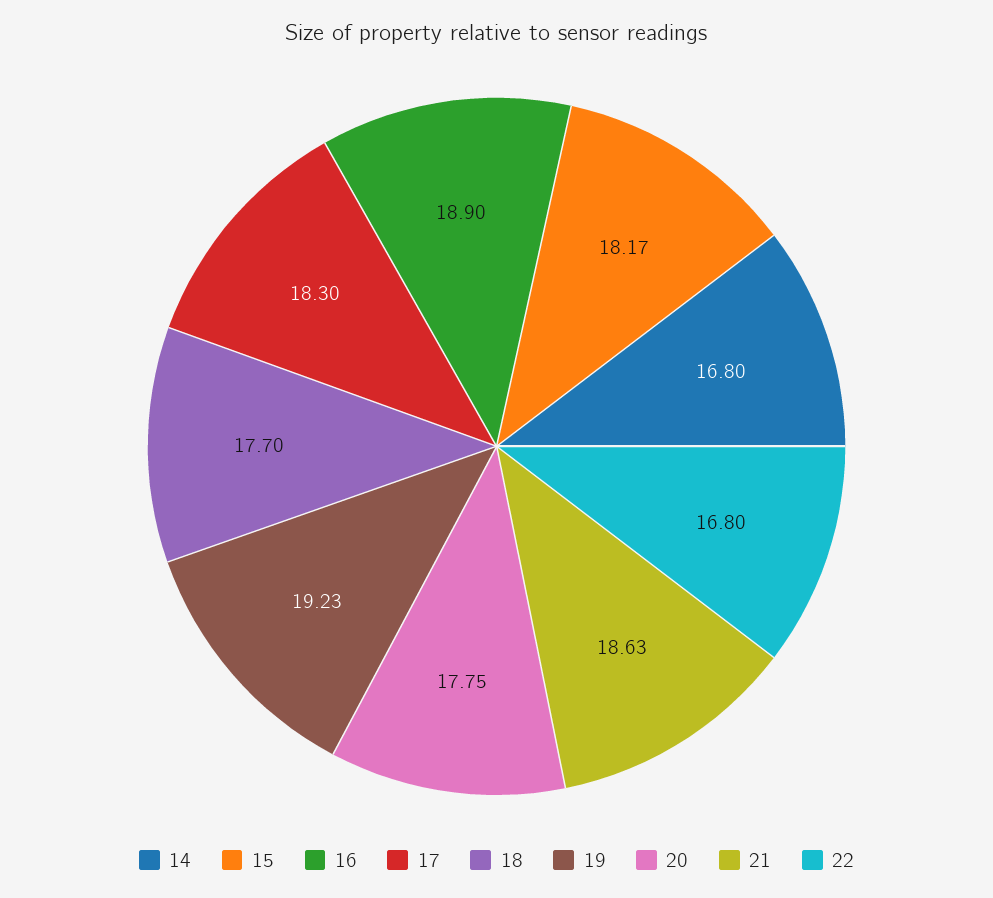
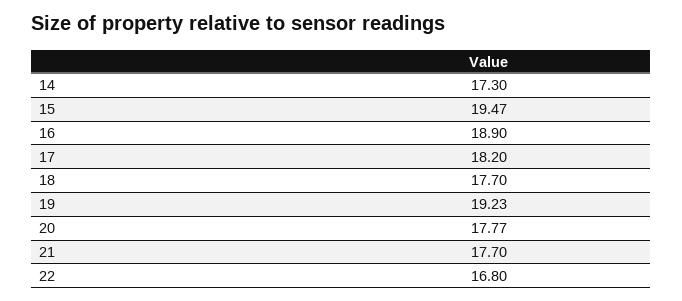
14: 16.8 -> 17.3
15: 18.17 -> 19.47
17: 18.3 -> 18.2
20: 17.75 -> 17.77
21: 18.63 -> 17.7

